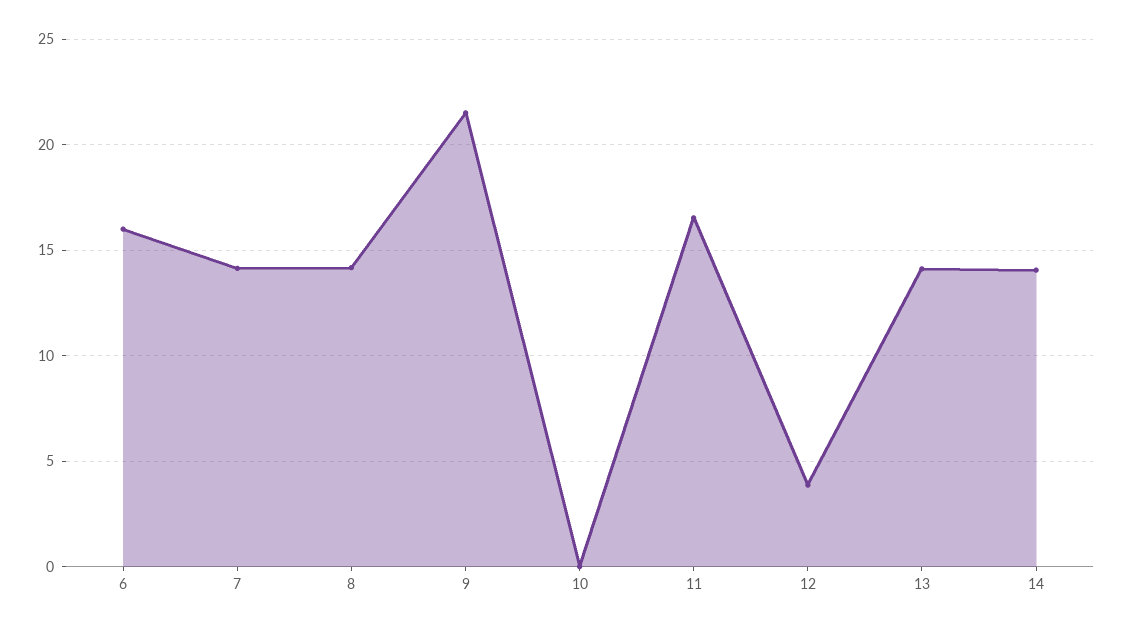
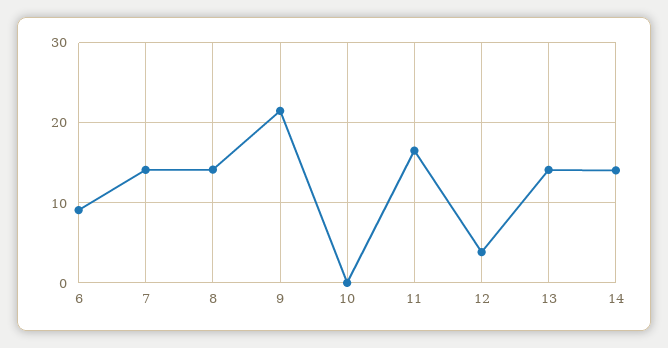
6: 16 -> 9

